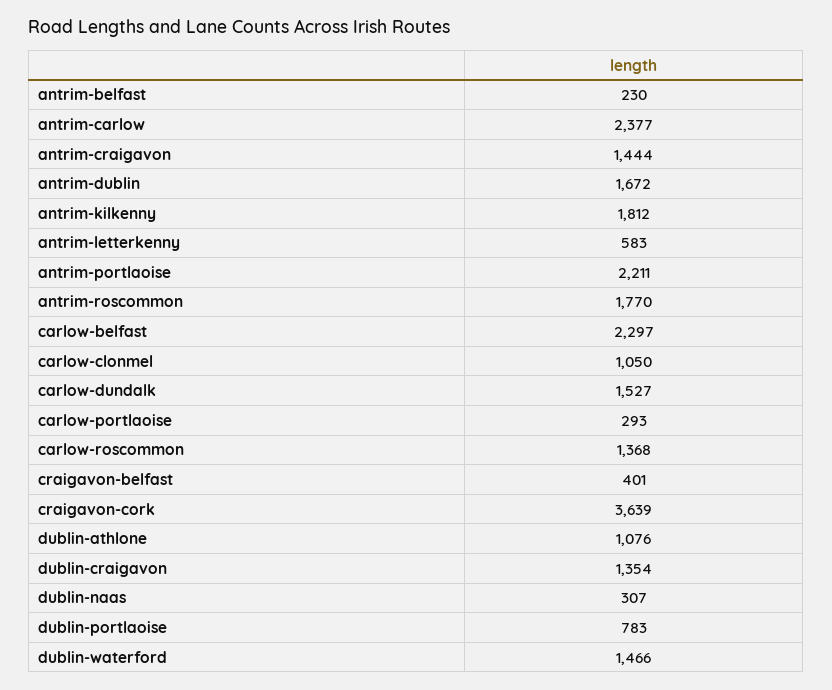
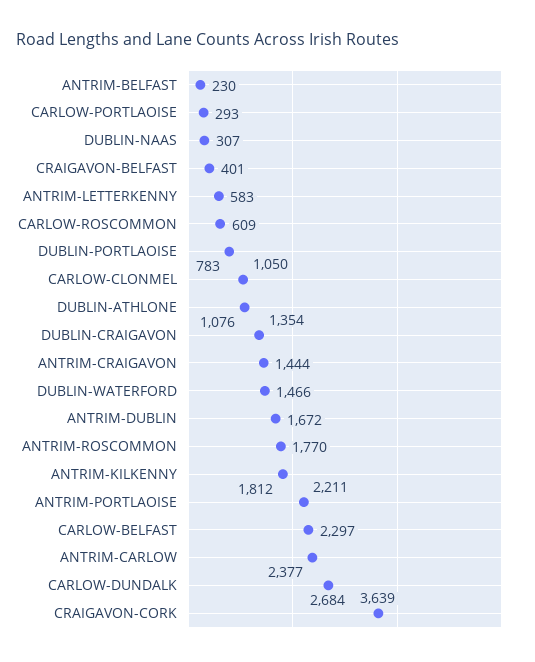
carlow-dundalk: 1527 -> 2684
carlow-roscommon: 1368 -> 609

